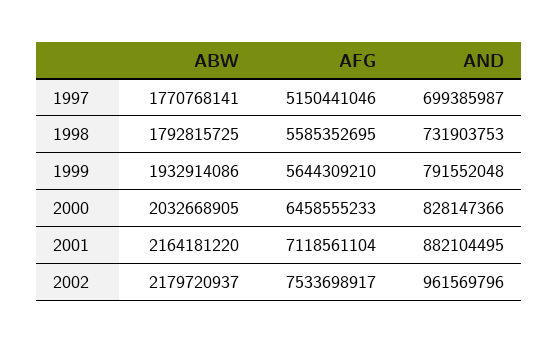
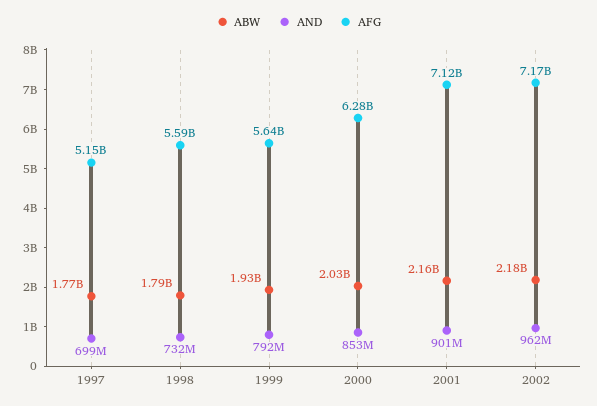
AFG, 2000: 6458555233 -> 6280000000
AND, 2000: 828147366 -> 853000000
AND, 2001: 882104495 -> 901000000
AFG, 2002: 7533698917 -> 7170000000

